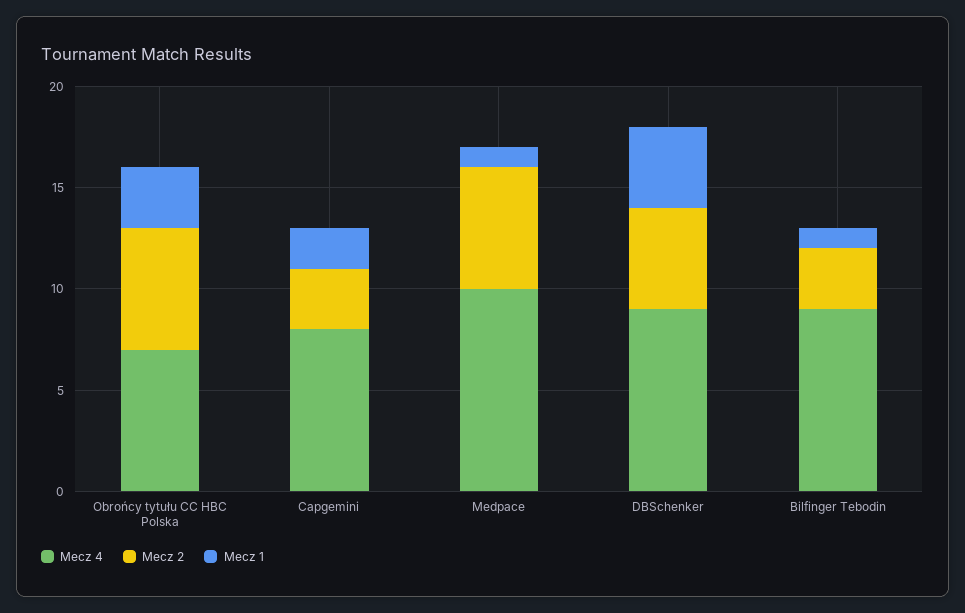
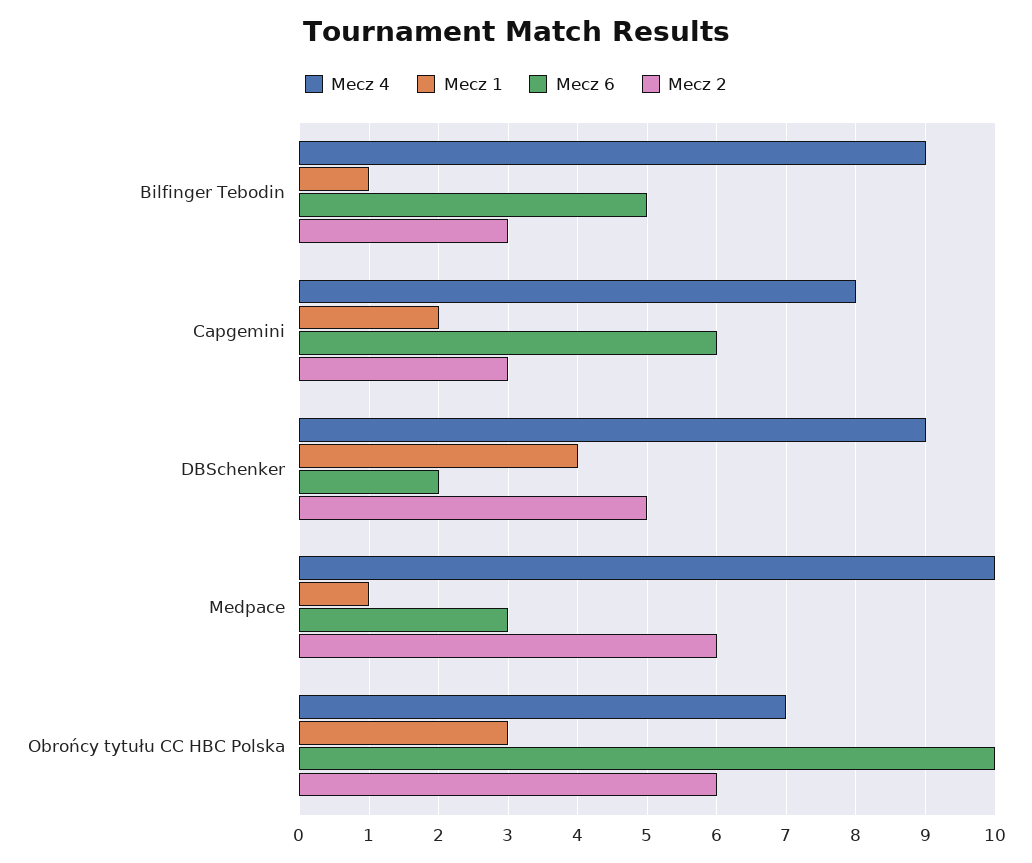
Mecz 6, Bilfinger Tebodin: none -> 5
Mecz 6, Capgemini: none -> 6
Mecz 6, DBSchenker: none -> 2
Mecz 6, Medpace: none -> 3
Mecz 6, Obrońcy tytułu CC HBC Polska: none -> 10

